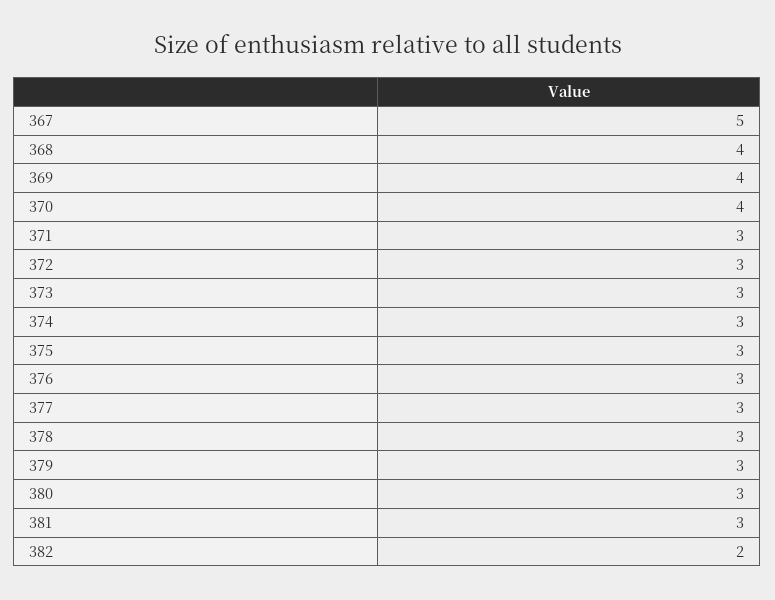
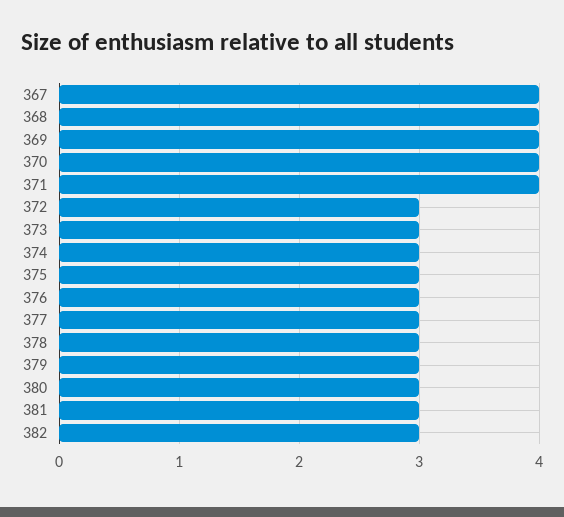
367: 5 -> 4
371: 3 -> 4
382: 2 -> 3

